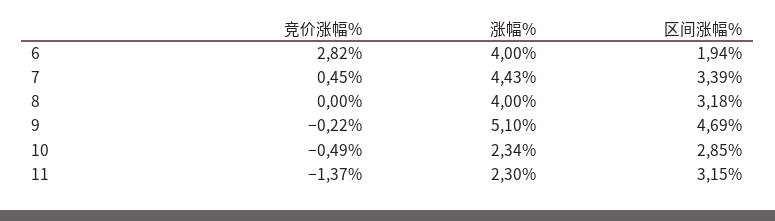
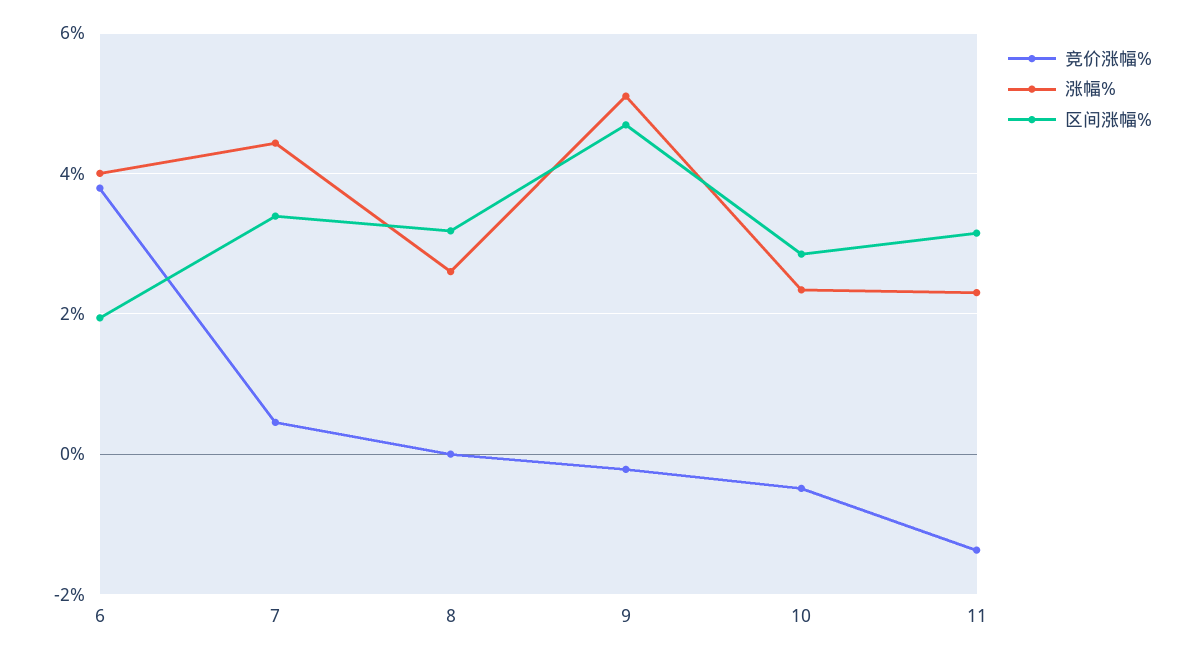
竞价涨幅%, 6: 2.82 -> 3.8
涨幅%, 8: 4 -> 2.6

